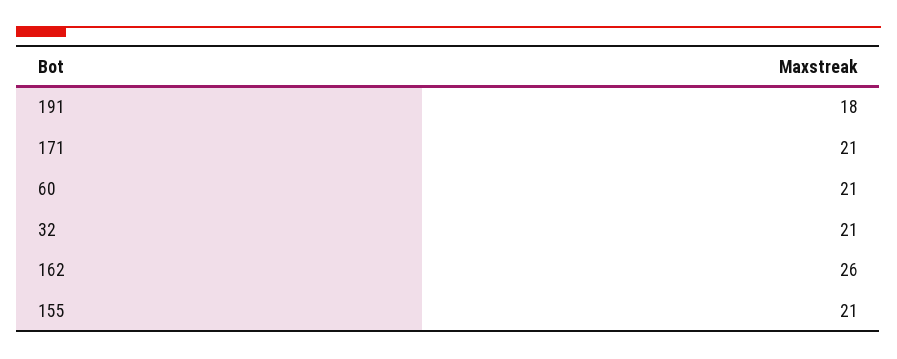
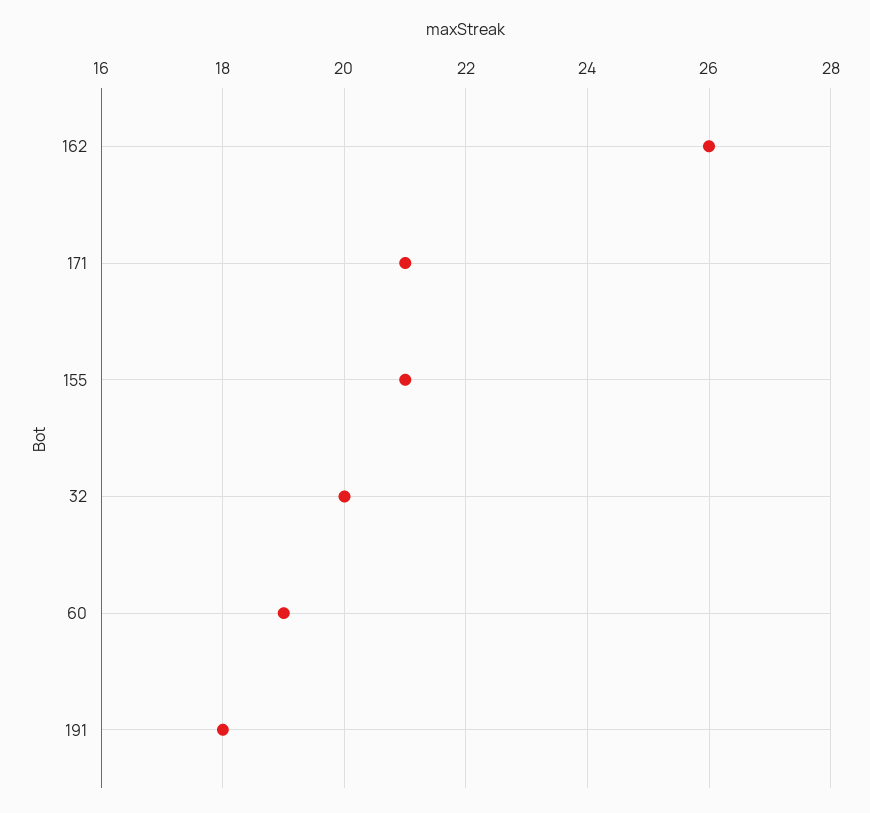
60: 21 -> 19
32: 21 -> 20

